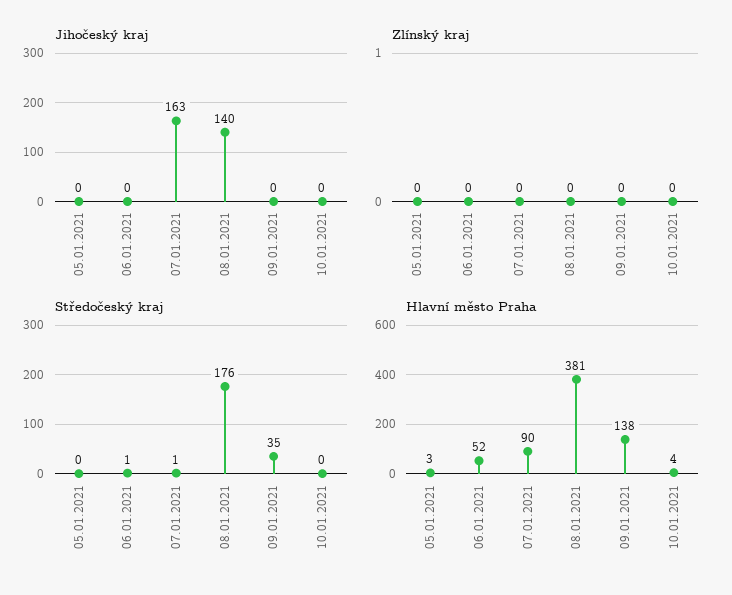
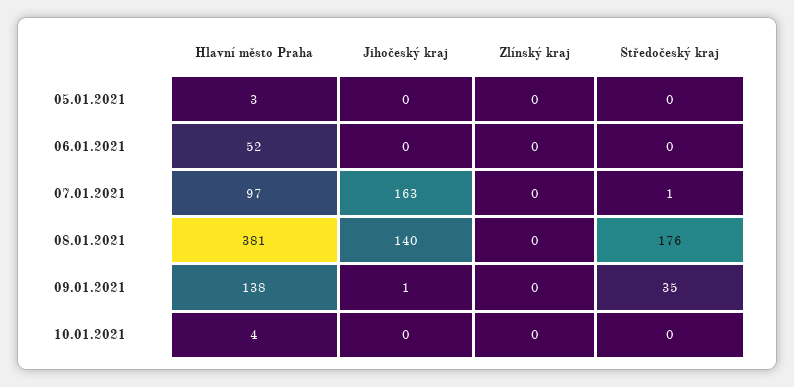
Jihočeský kraj, 09.01.2021: 0 -> 1
Středočeský kraj, 06.01.2021: 1 -> 0
Hlavní město Praha, 07.01.2021: 90 -> 97

